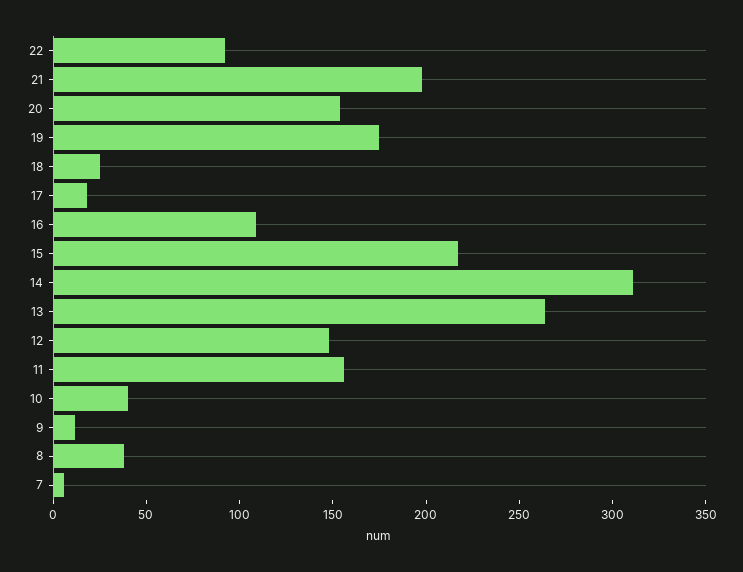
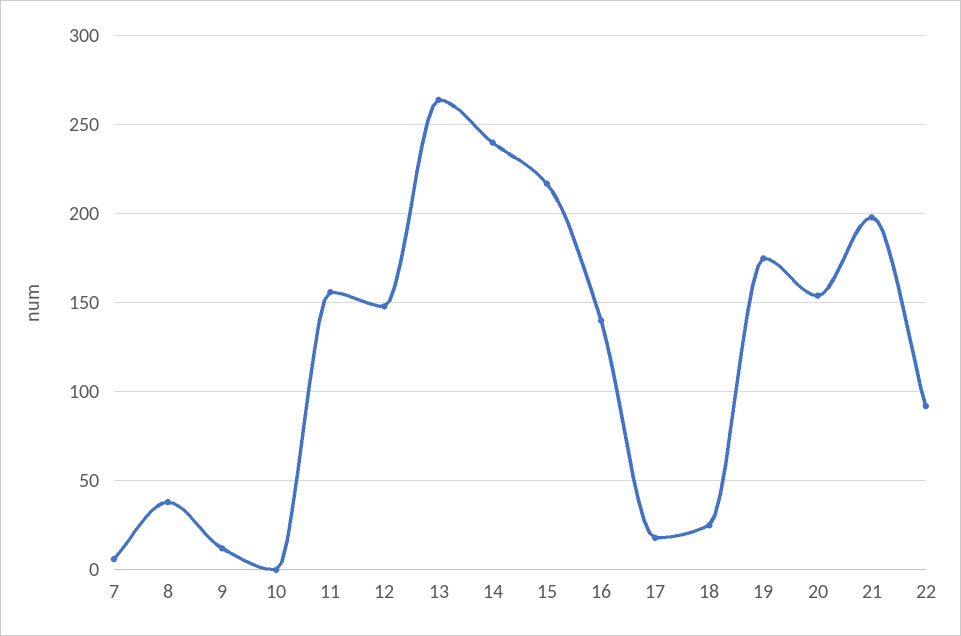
16: 110 -> 140
14: 310 -> 240
10: 40 -> 0

